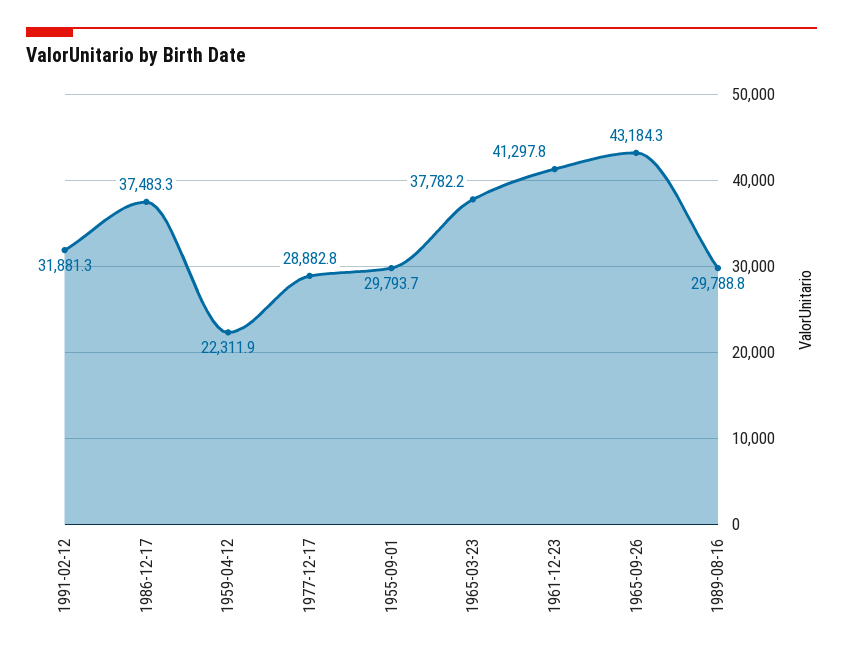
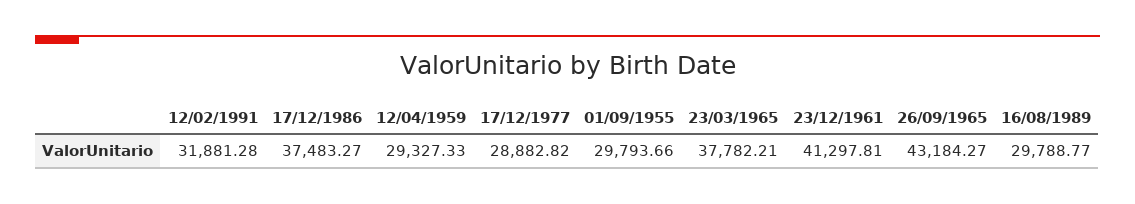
1959-04-12: 22311.9 -> 29327.33

